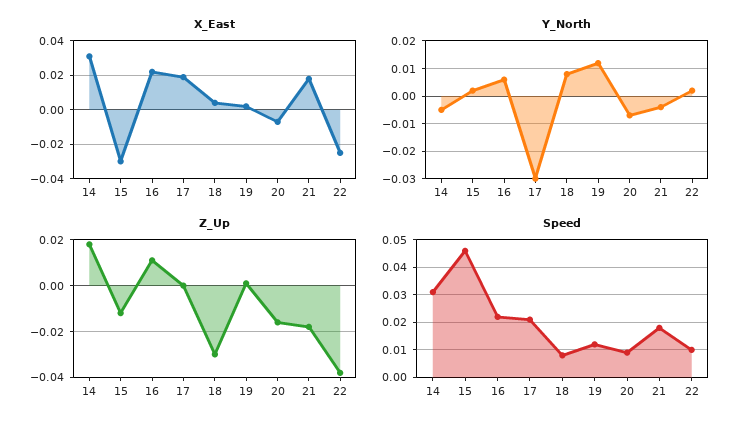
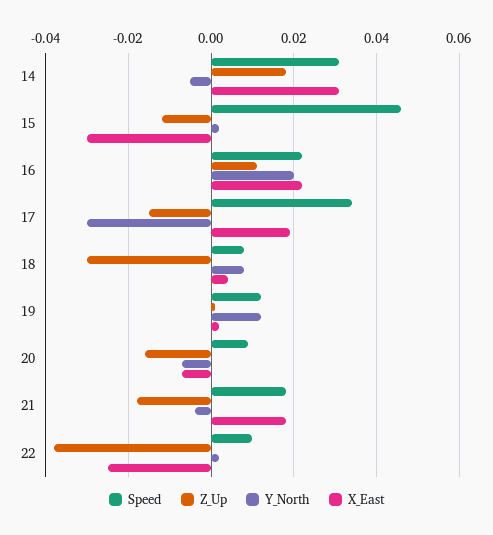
Y_North, 16: 0.005 -> 0.02
Z_Up, 17: 0 -> -0.015
Speed, 17: 0.02 -> 0.035

